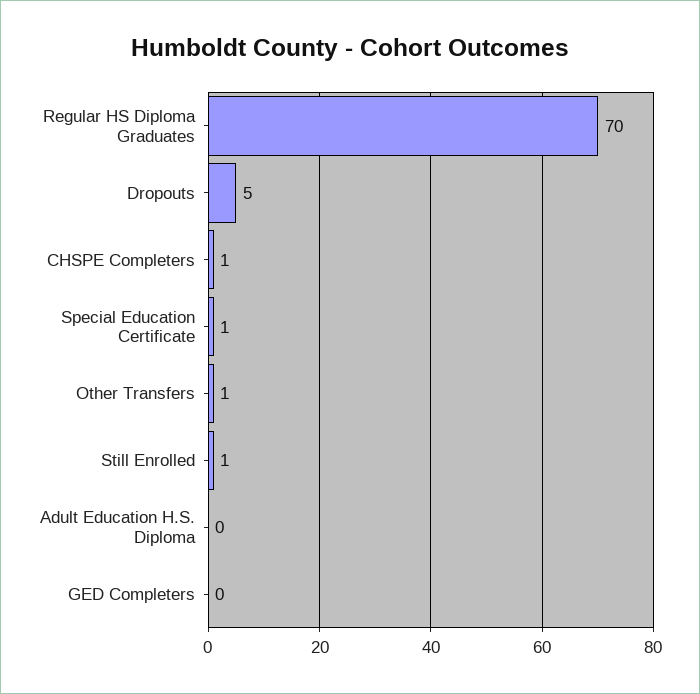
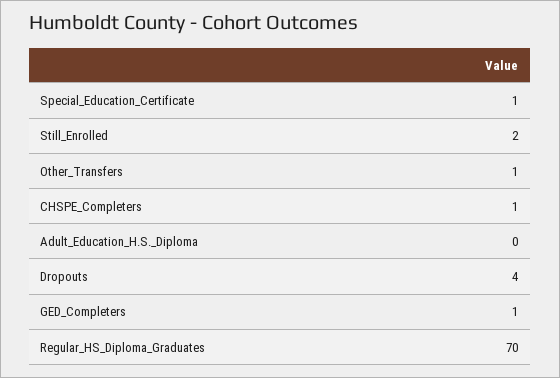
Dropouts: 5 -> 4
Still Enrolled: 1 -> 2
GED Completers: 0 -> 1

